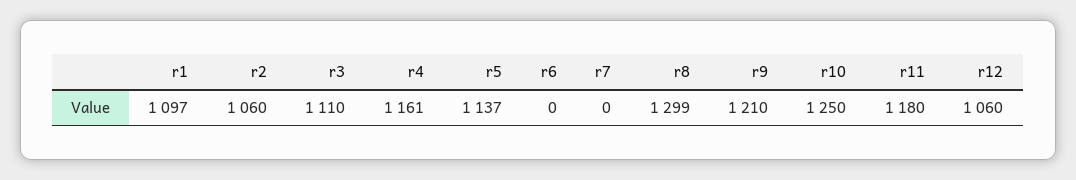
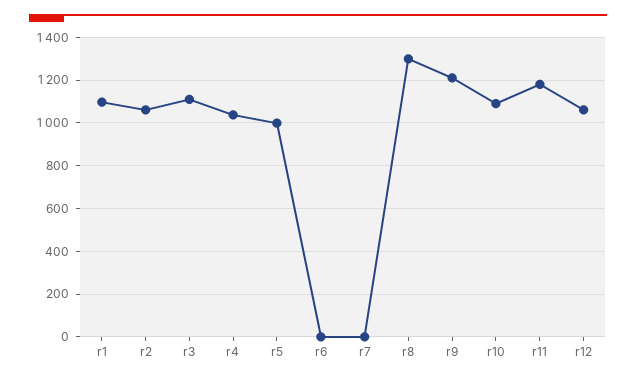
r4: 1161 -> 1050
r5: 1137 -> 1000
r10: 1250 -> 1100

